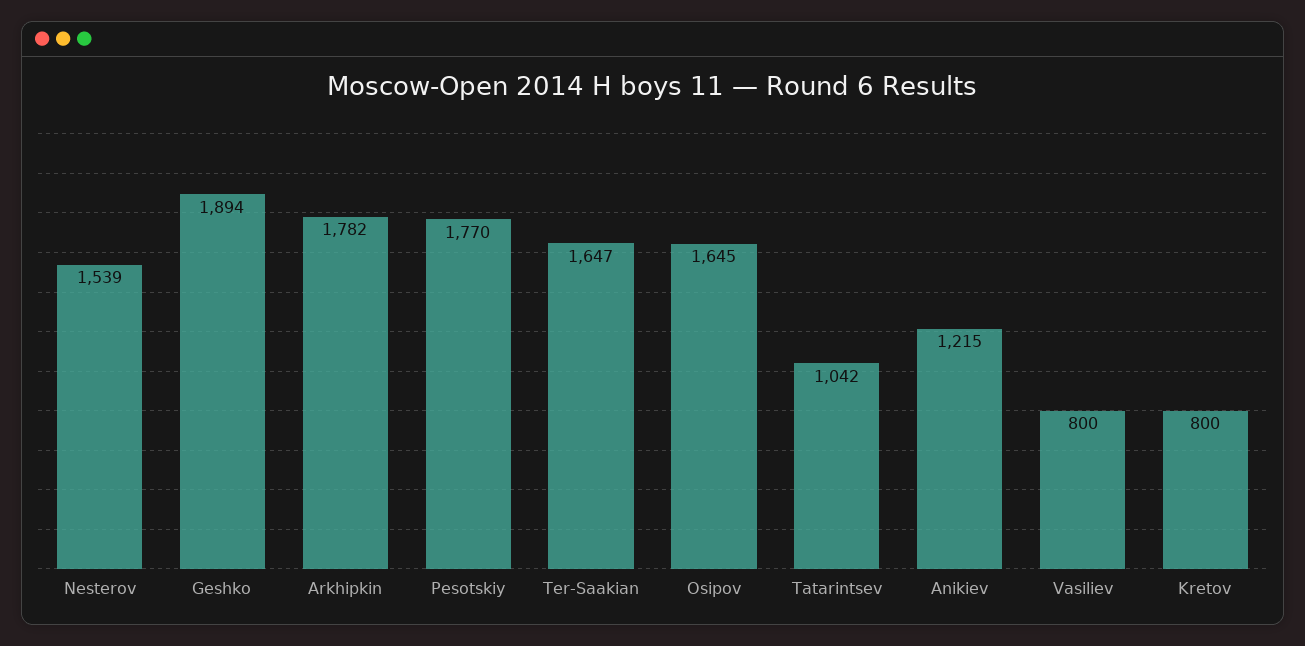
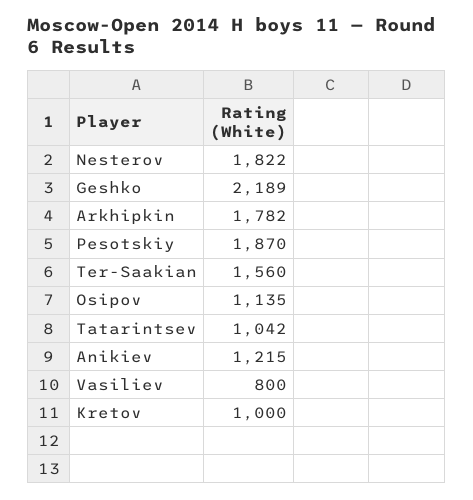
Nesterov: 1539 -> 1822
Geshko: 1894 -> 2189
Pesotskiy: 1770 -> 1870
Ter-Saakian: 1647 -> 1560
Osipov: 1645 -> 1135
Kretov: 800 -> 1000

